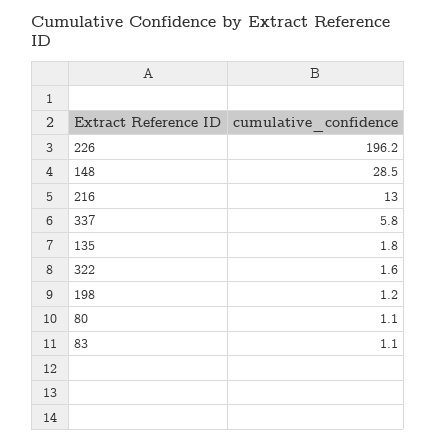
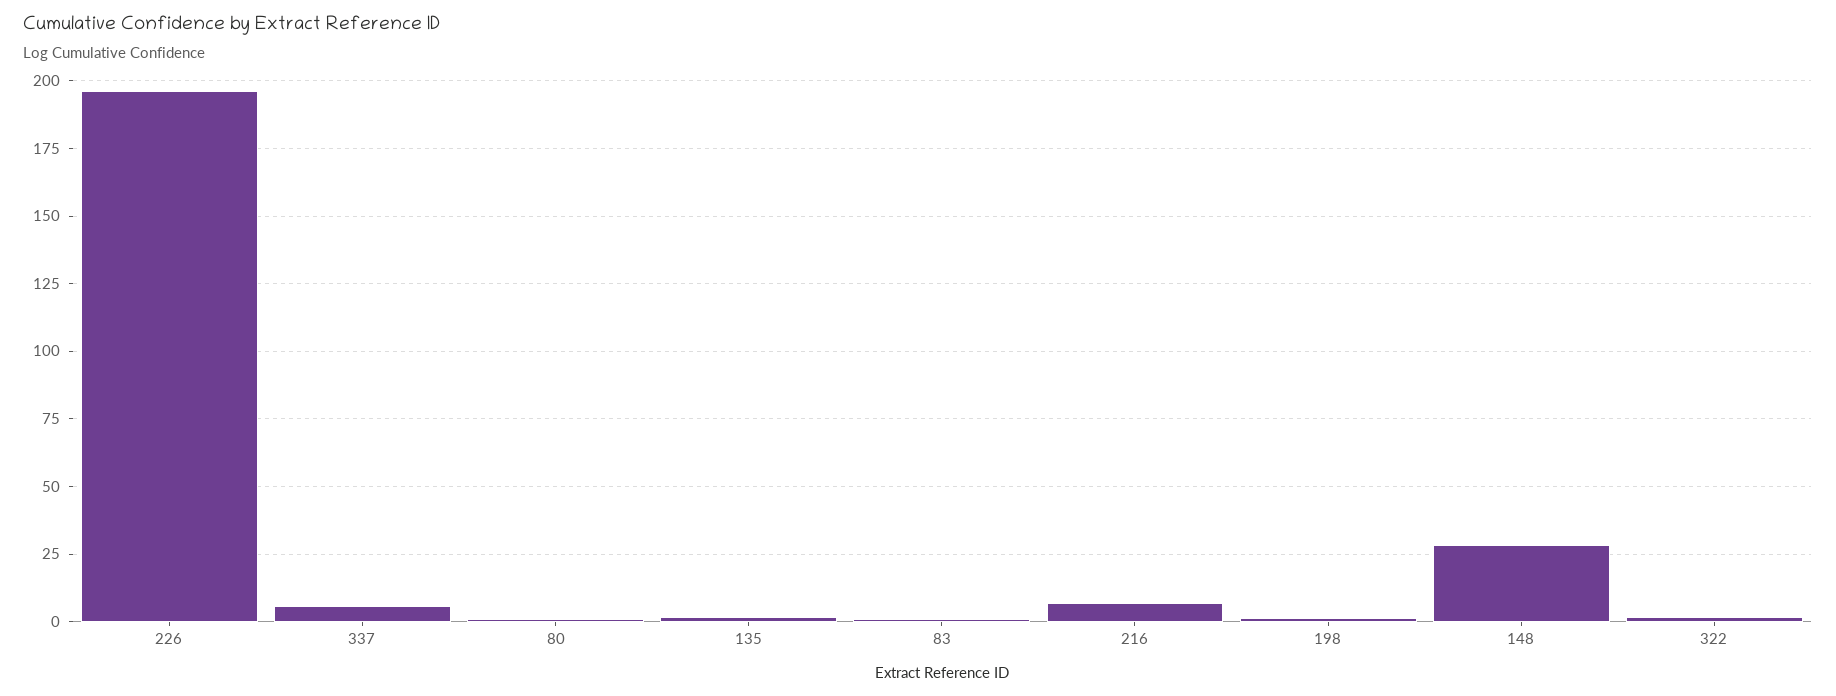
216: 13 -> 7.5

